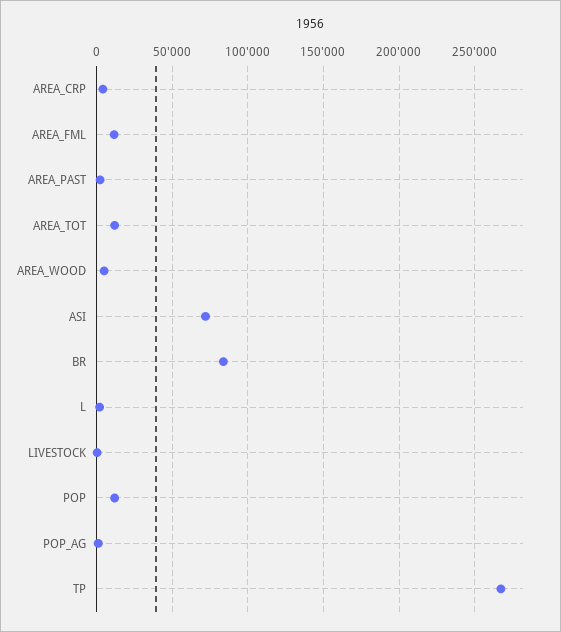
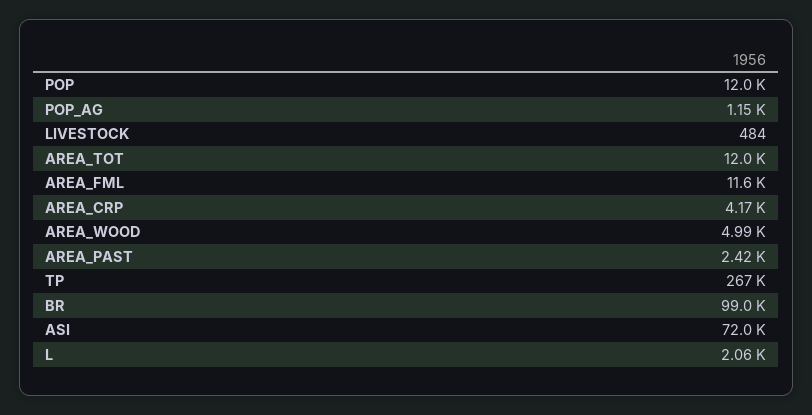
BR: 85000 -> 99000

